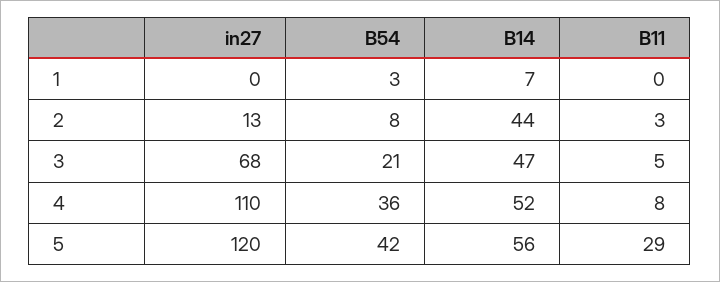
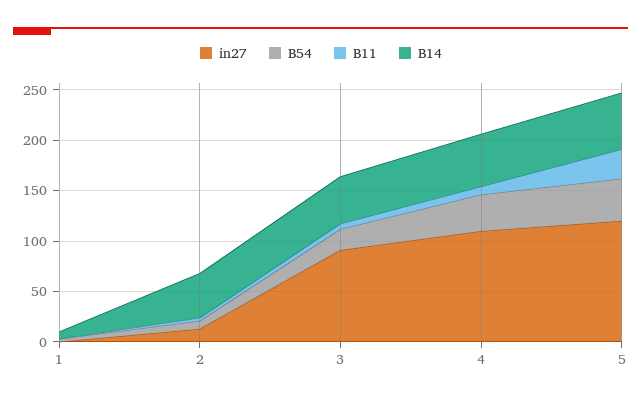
in27, 3: 68 -> 90

